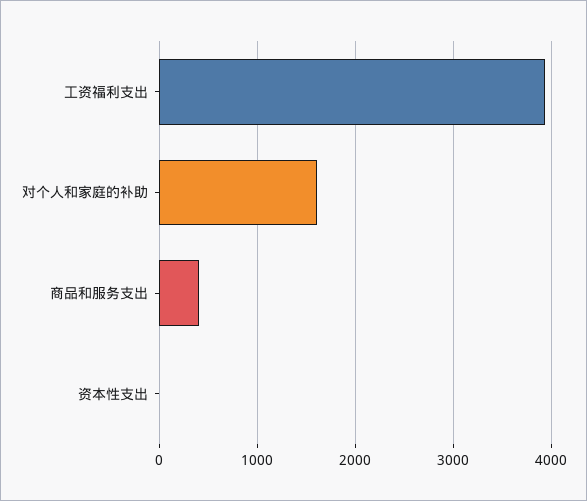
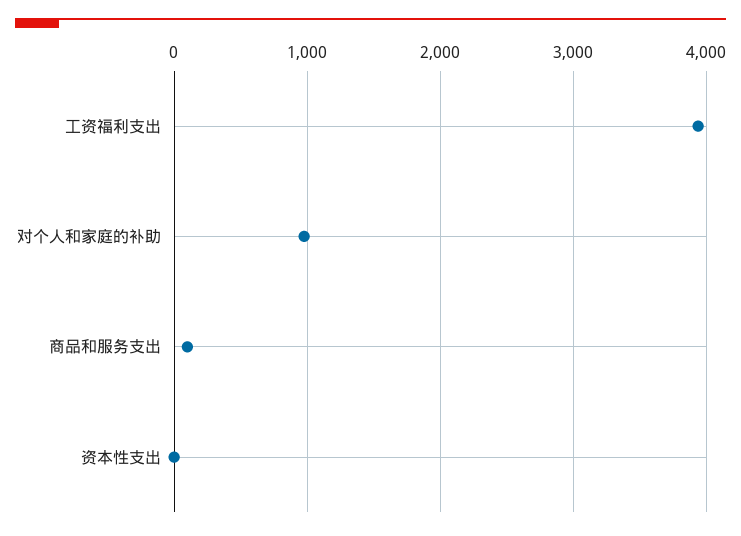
对个人和家庭的补助: 1600 -> 1000
商品和服务支出: 400 -> 100

